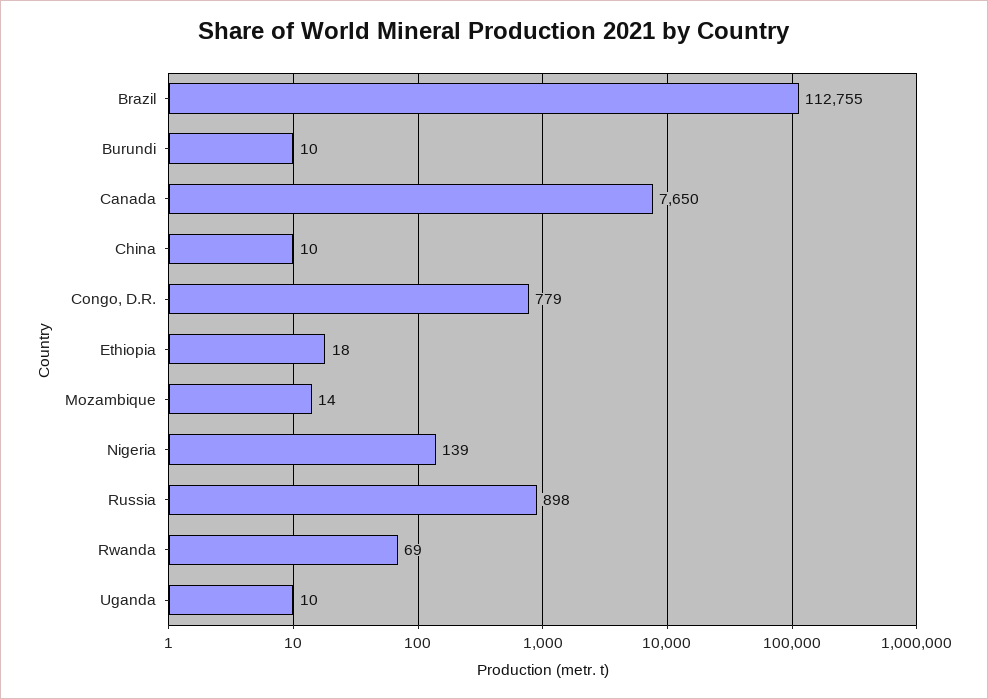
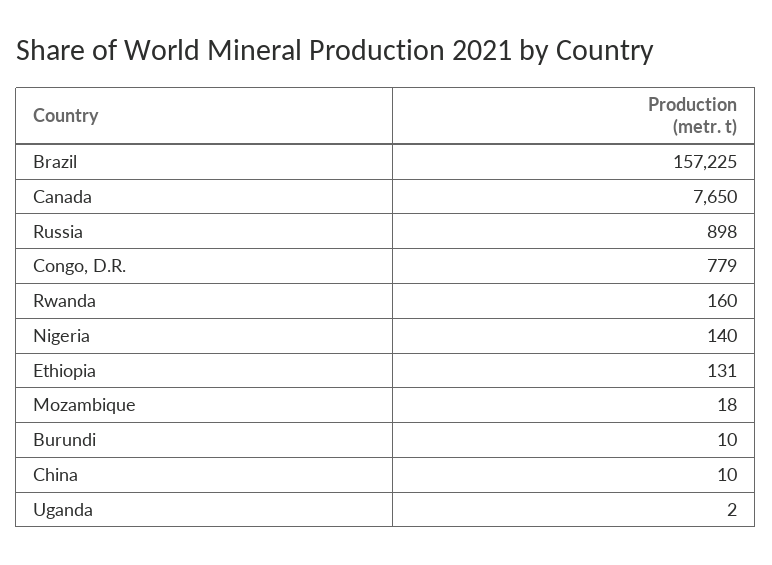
Brazil: 112755 -> 157225
Ethiopia: 18 -> 131
Mozambique: 14 -> 18
Nigeria: 139 -> 140
Rwanda: 69 -> 160
Uganda: 10 -> 2

